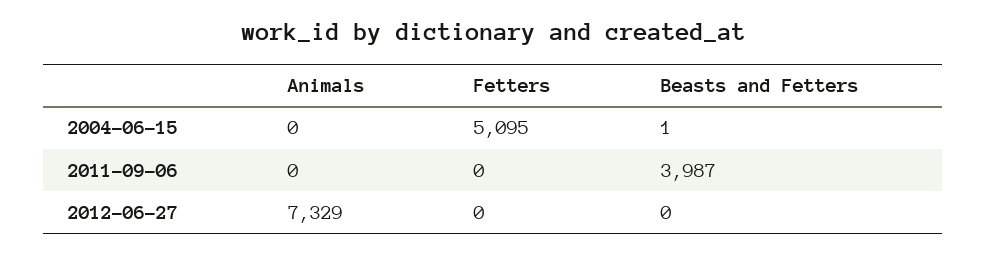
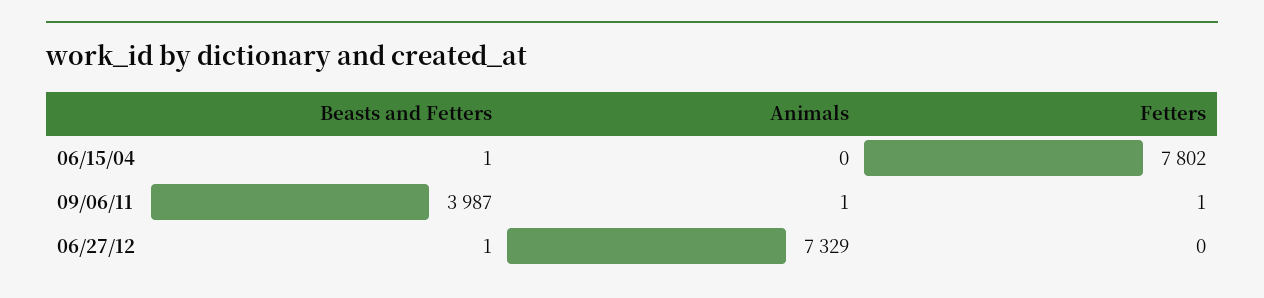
Fetters, 2004-06-15: 5095 -> 7802
Animals, 2011-09-06: 0 -> 1
Fetters, 2011-09-06: 0 -> 1
Beasts and Fetters, 2012-06-27: 0 -> 1

